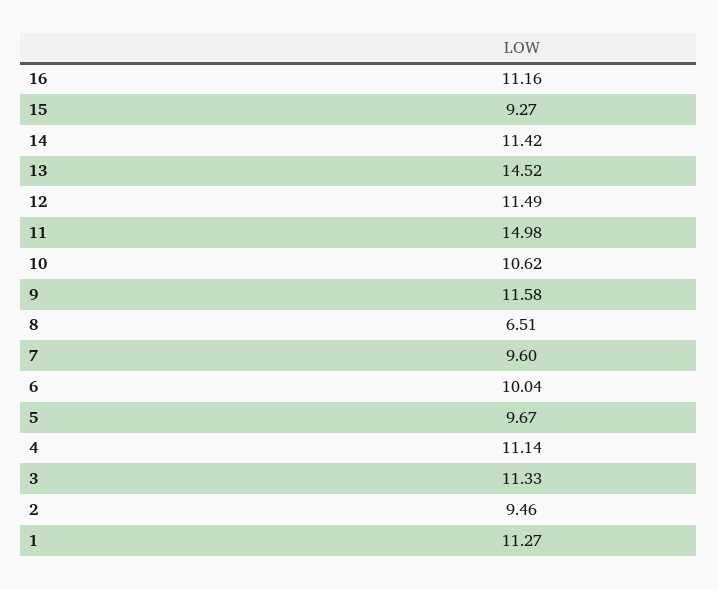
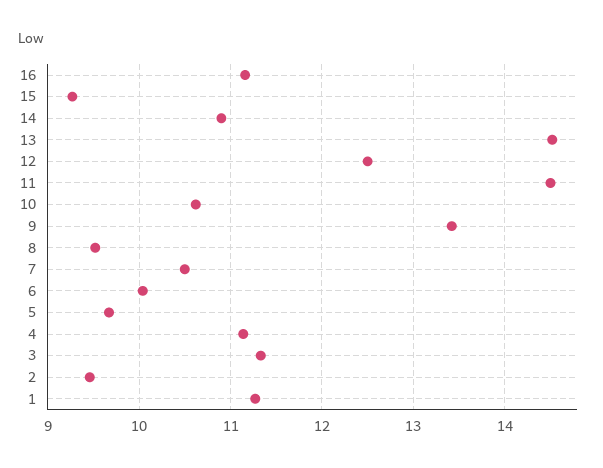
14: 11.42 -> 10.9
12: 11.49 -> 12.5
11: 14.98 -> 14.5
9: 11.58 -> 13.4
8: 6.51 -> 9.5
7: 9.6 -> 10.5

